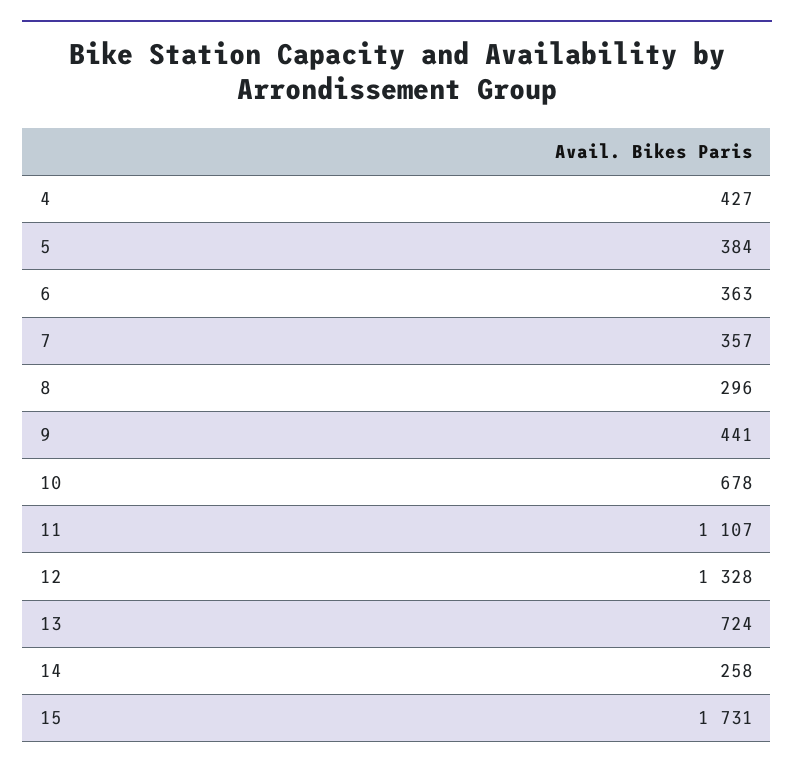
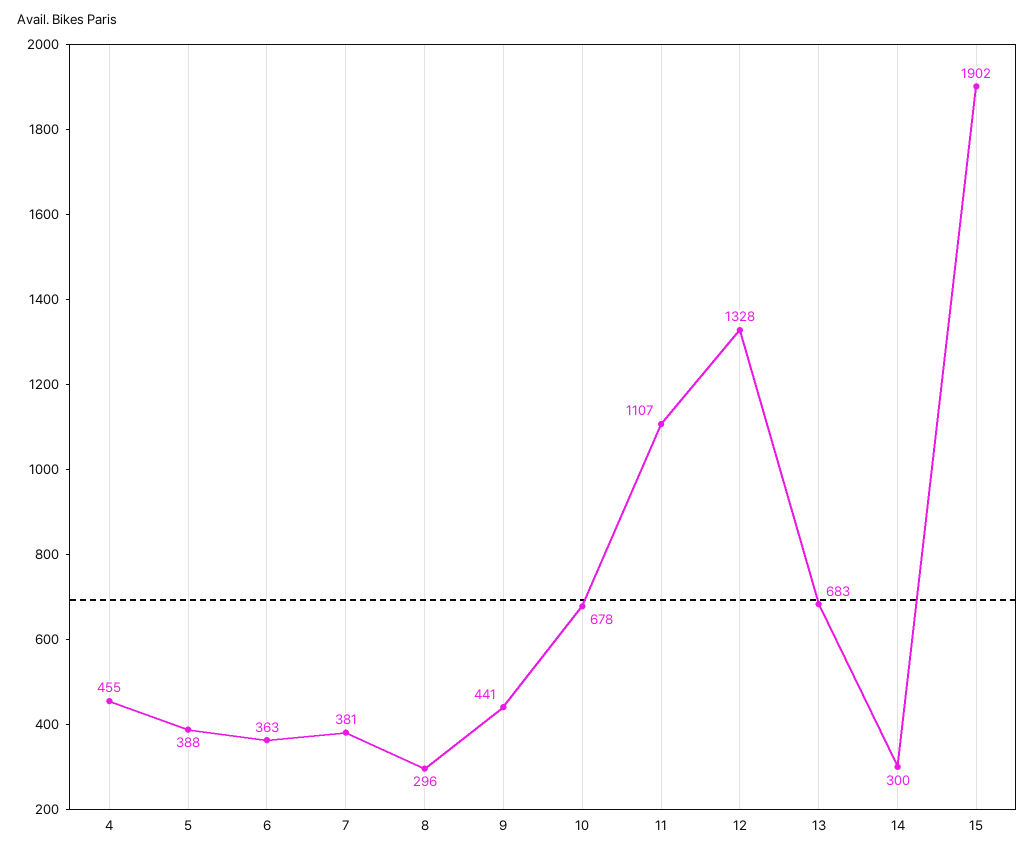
4: 427 -> 455
5: 384 -> 388
7: 357 -> 381
13: 724 -> 683
14: 258 -> 300
15: 1731 -> 1902

